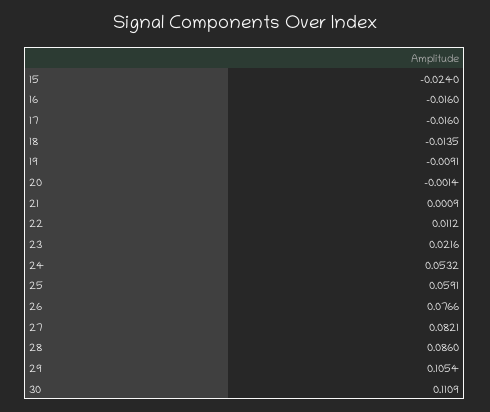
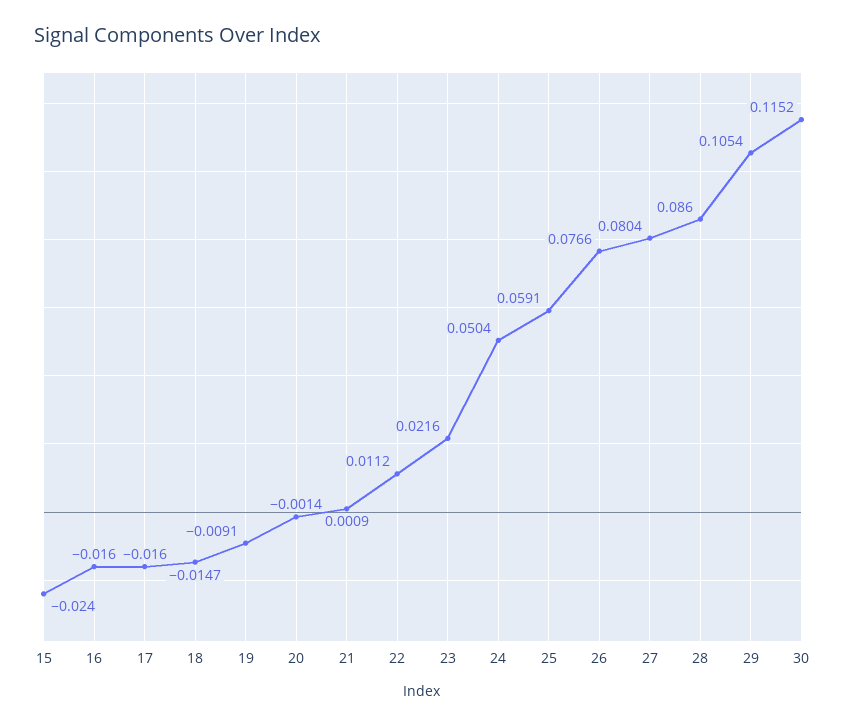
18: -0.0135 -> -0.0147
24: 0.0532 -> 0.0504
27: 0.0821 -> 0.0804
30: 0.1109 -> 0.1152

